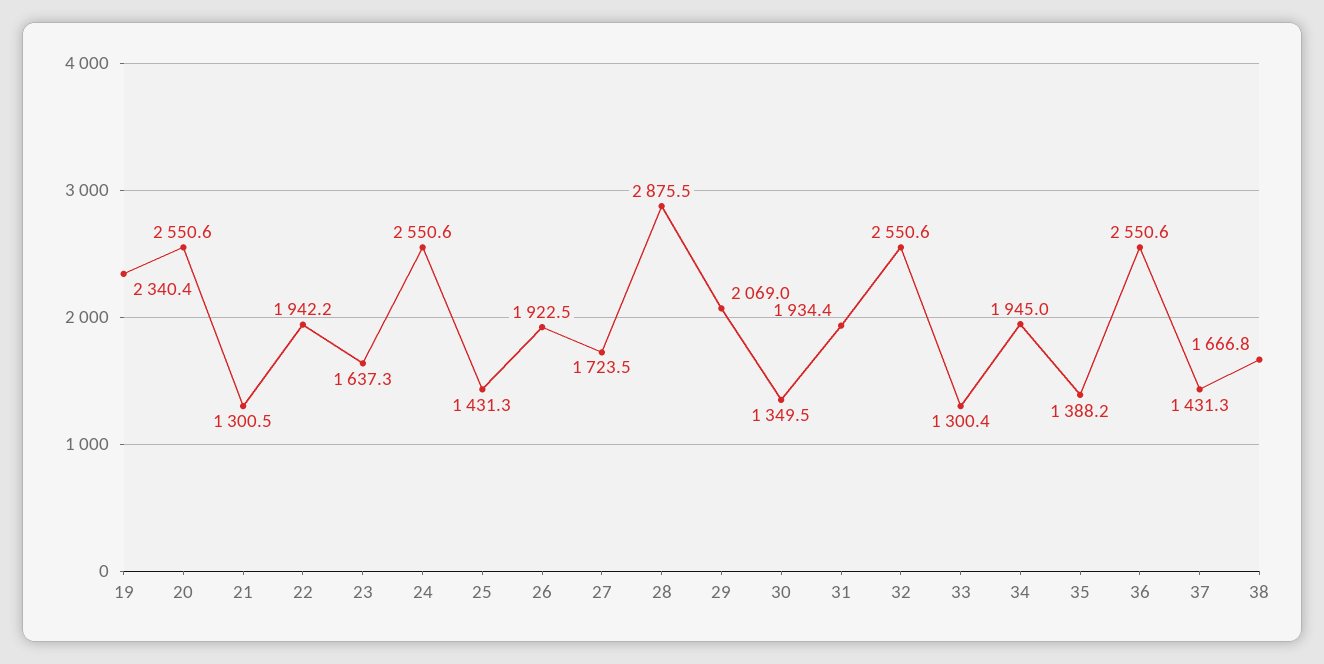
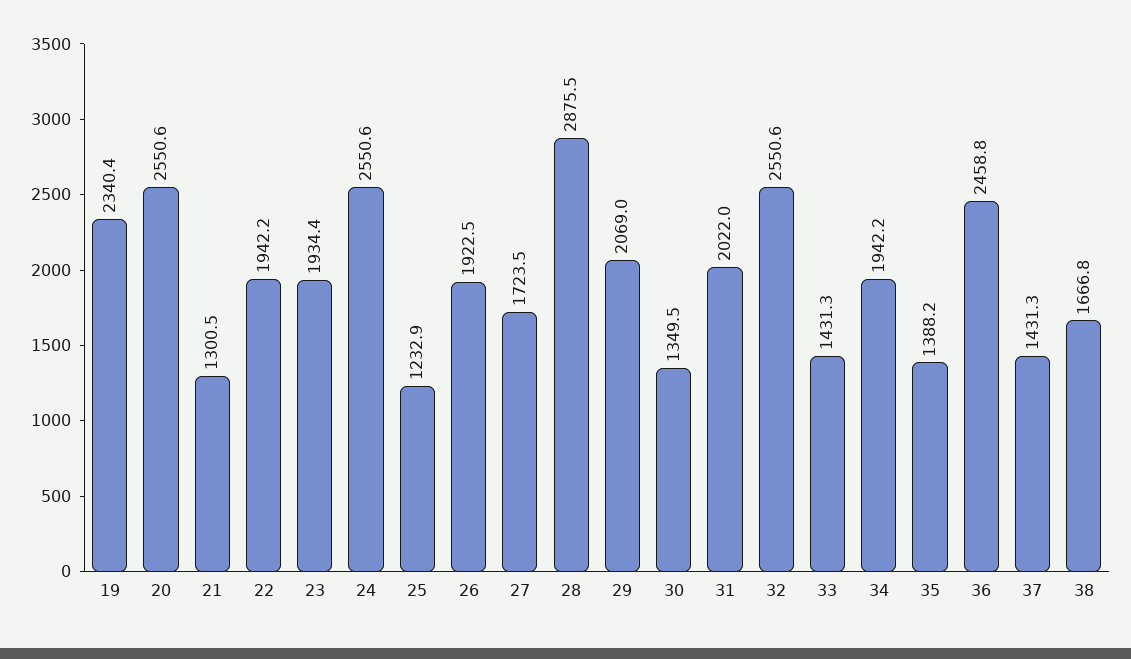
23: 1637.3 -> 1934.4
25: 1431.3 -> 1232.9
31: 1934.4 -> 2022
33: 1300.4 -> 1431.3
34: 1945 -> 1942.2
36: 2550.6 -> 2458.8

